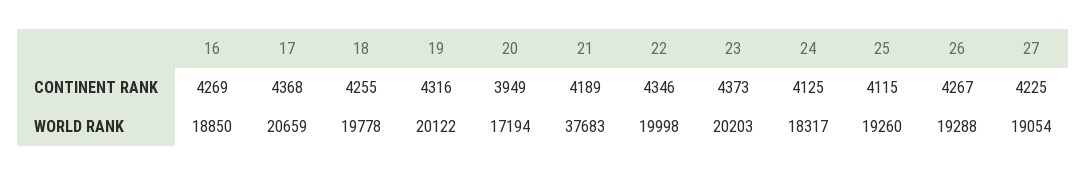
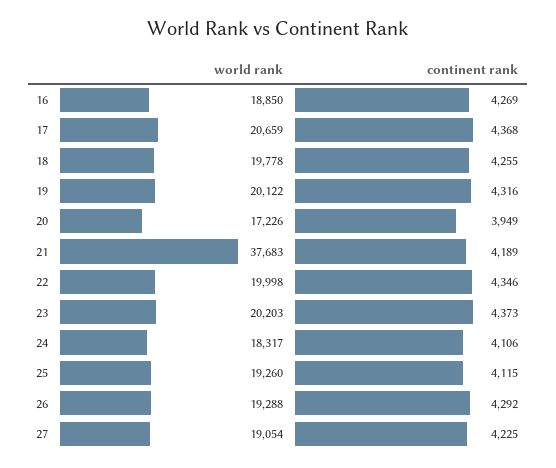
24, CONTINENT RANK: 4125 -> 4106
26, CONTINENT RANK: 4267 -> 4292
20, WORLD RANK: 17194 -> 17226

